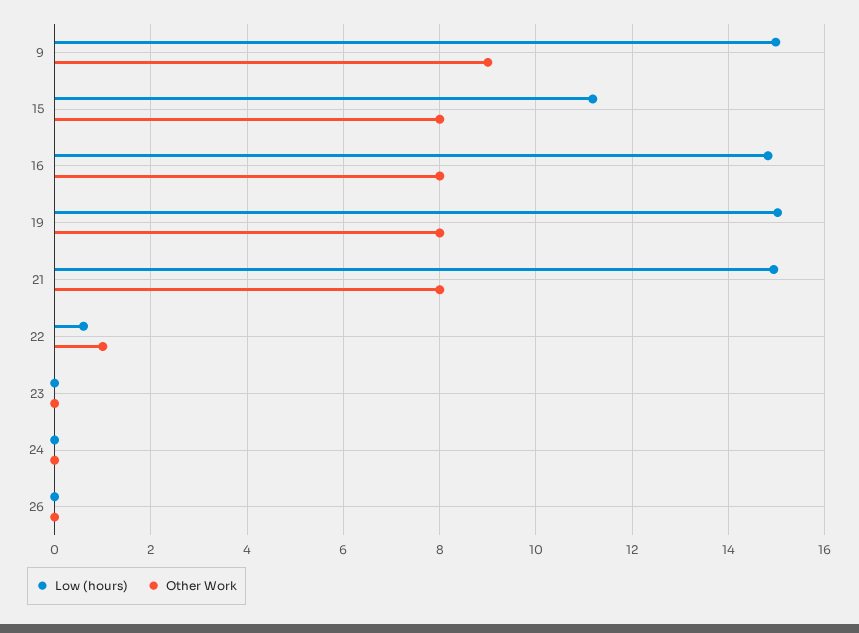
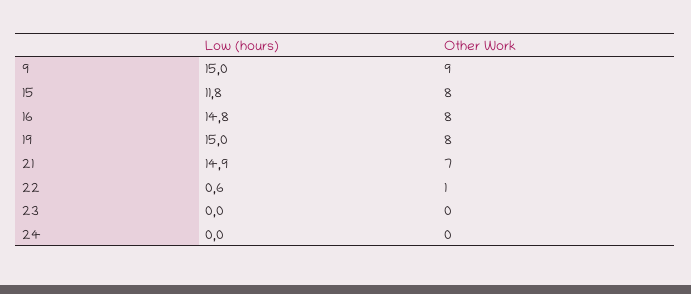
Low (hours), 15: 11.2 -> 11.8
Other Work, 21: 8 -> 7
Low (hours), 26: 0 -> none
Other Work, 26: 0 -> none

